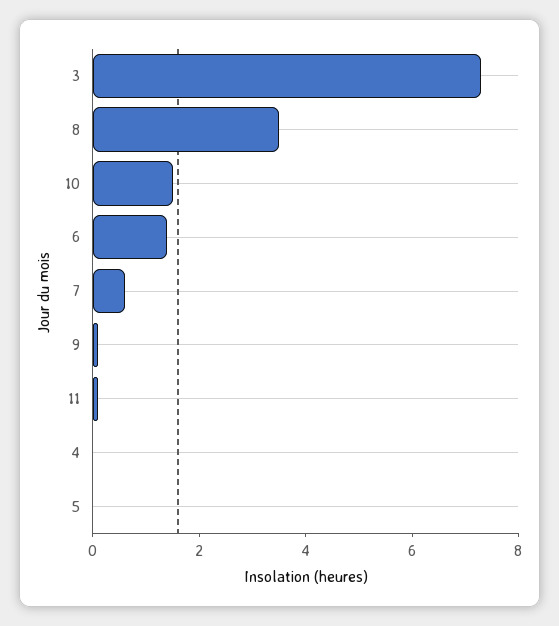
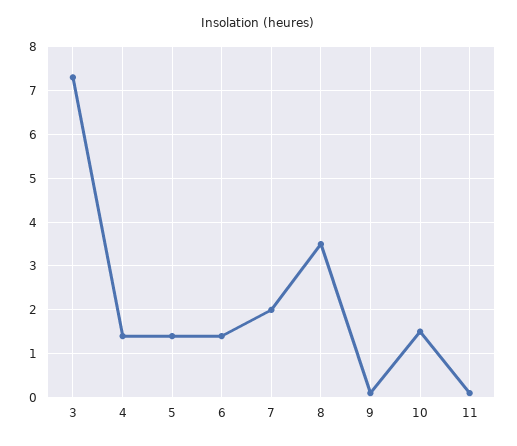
7: 0.5 -> 2
4: 0 -> 1.5
5: 0 -> 1.5

